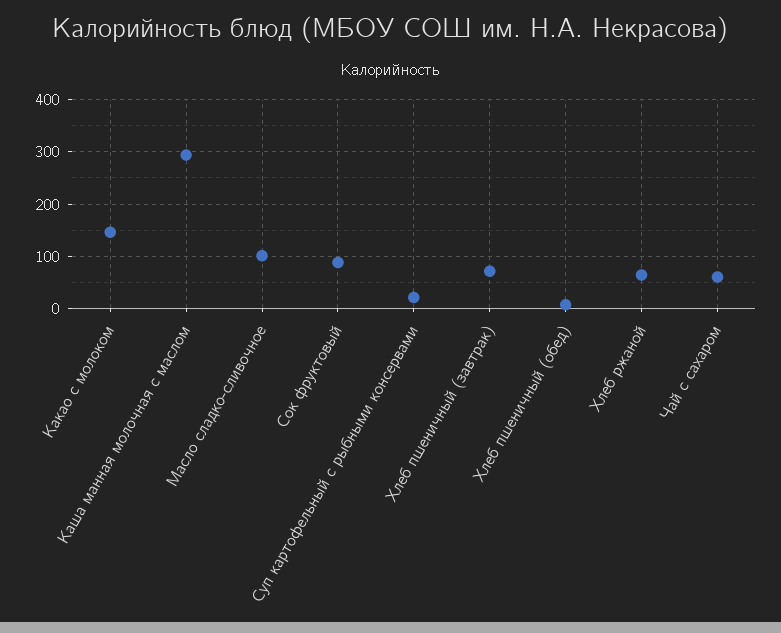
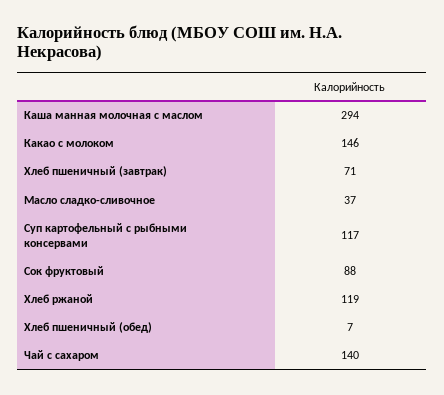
Масло сладко-сливочное: 100 -> 37
Суп картофельный с рыбными консервами: 20 -> 117
Хлеб ржаной: 60 -> 119
Чай с сахаром: 60 -> 140

